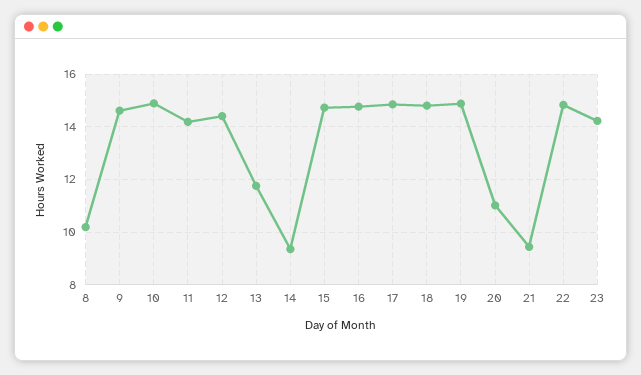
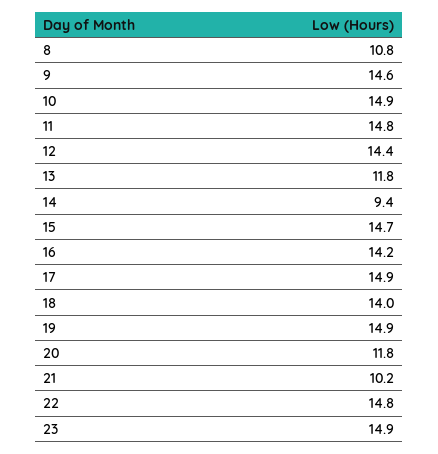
8: 10.25 -> 10.8
11: 14.25 -> 14.8
16: 14.75 -> 14.2
18: 14.75 -> 14
20: 11 -> 11.8
21: 9.5 -> 10.2
23: 14.25 -> 14.9

